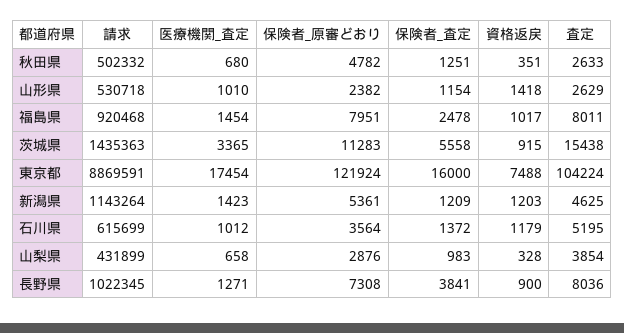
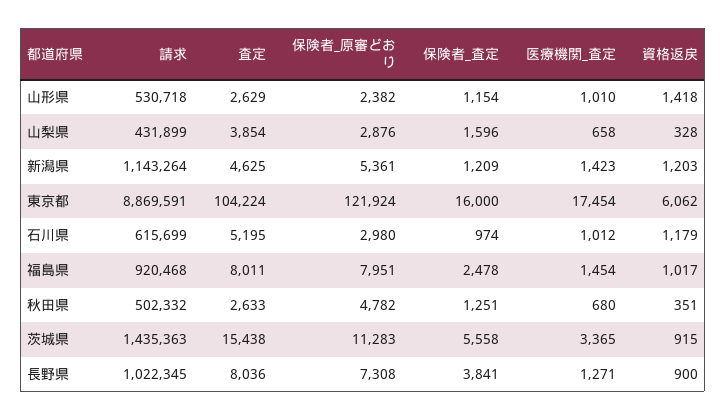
資格返戻, 東京都: 7488 -> 6062
保険者_原審どおり, 石川県: 3564 -> 2980
保険者_査定, 石川県: 1372 -> 974
保険者_査定, 山梨県: 983 -> 1596

